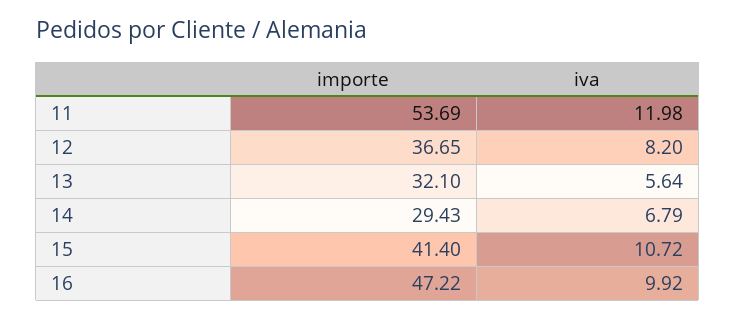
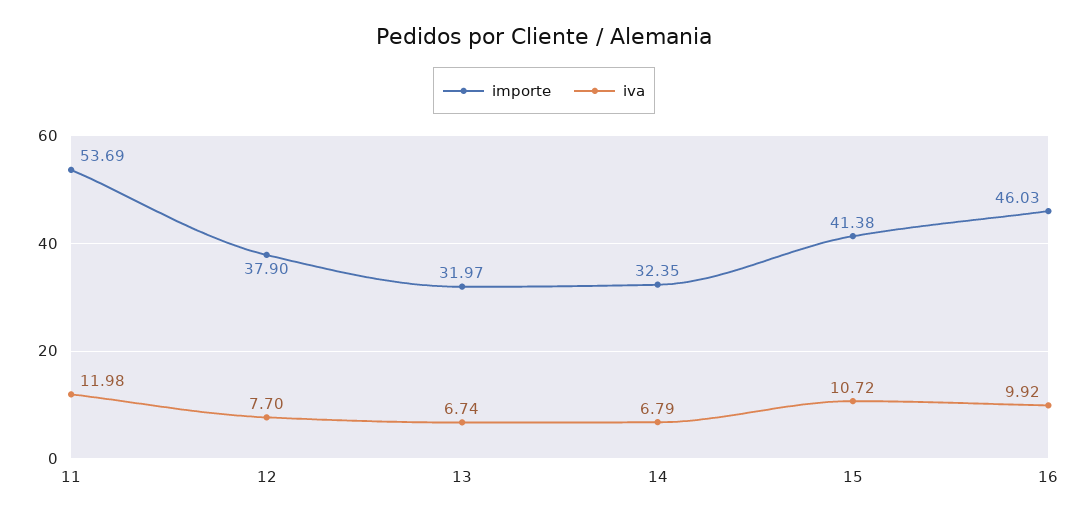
importe, 12: 36.65 -> 37.9
iva, 12: 8.2 -> 7.7
importe, 13: 32.1 -> 31.97
iva, 13: 5.64 -> 6.74
importe, 14: 29.43 -> 32.35
importe, 15: 41.4 -> 41.38
importe, 16: 47.22 -> 46.03

